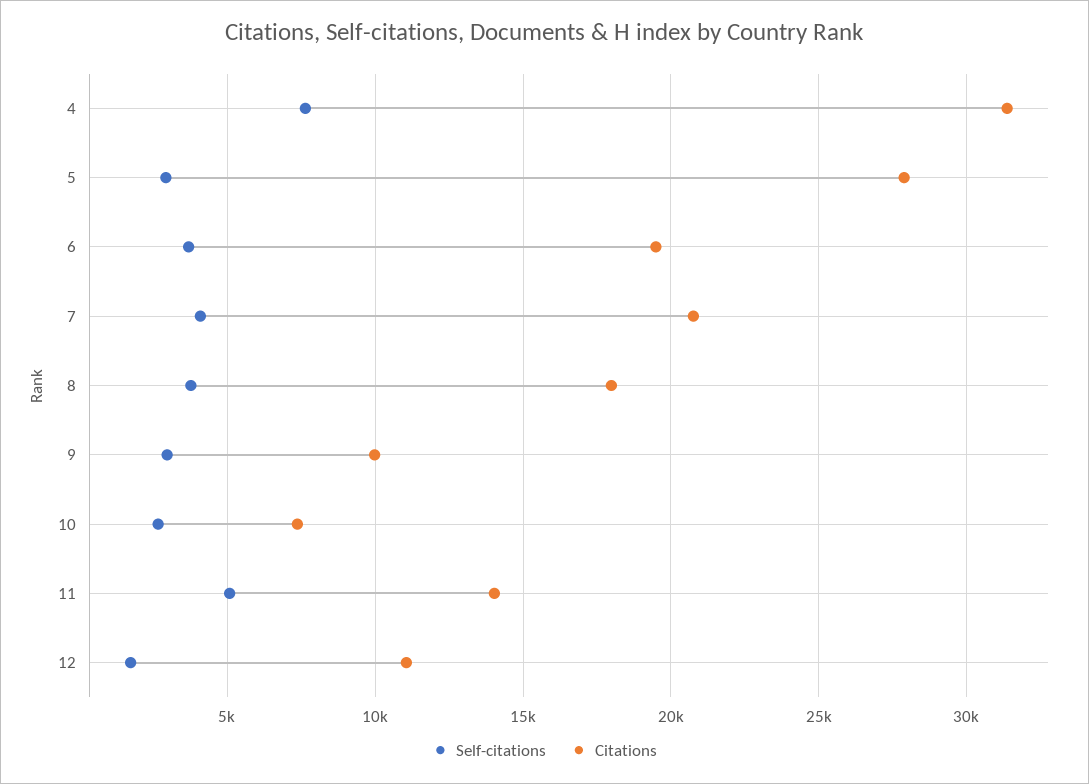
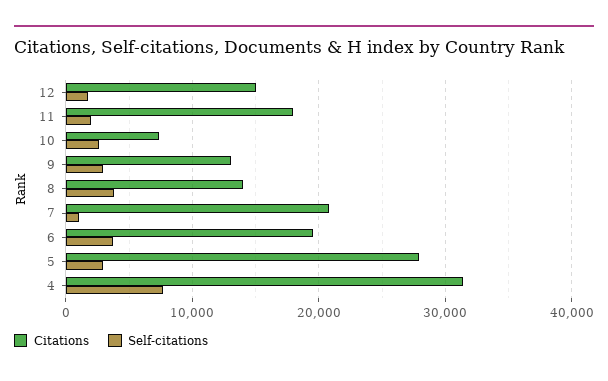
Self-citations, 7: 4000 -> 1000
Citations, 8: 18000 -> 14000
Citations, 9: 10000 -> 13000
Self-citations, 11: 5000 -> 2000
Citations, 11: 14000 -> 18000
Citations, 12: 11000 -> 15000

